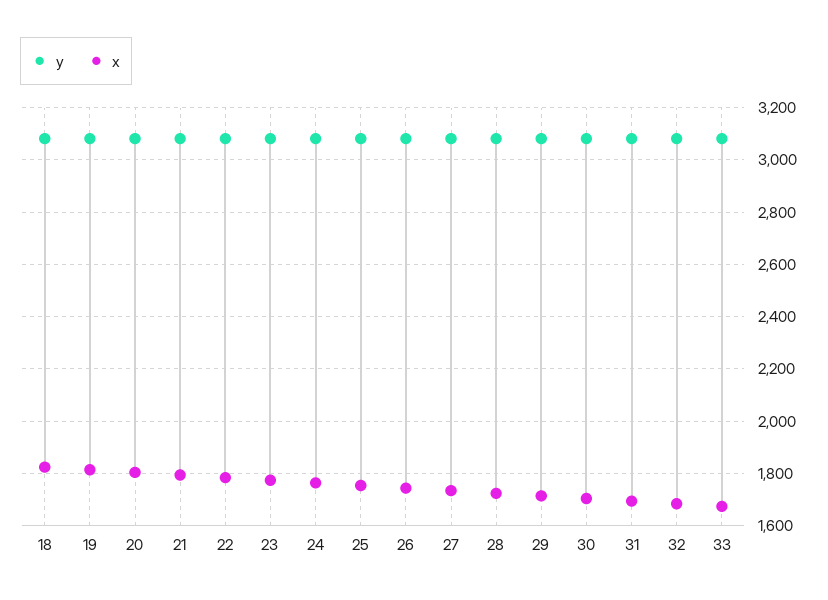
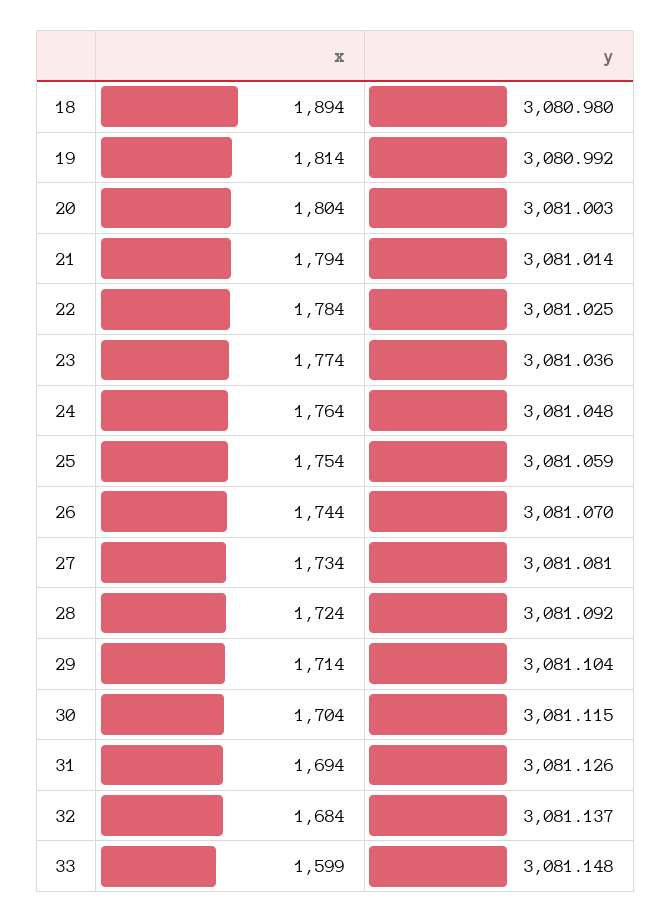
x, 18: 1825 -> 1894
x, 33: 1675 -> 1599

